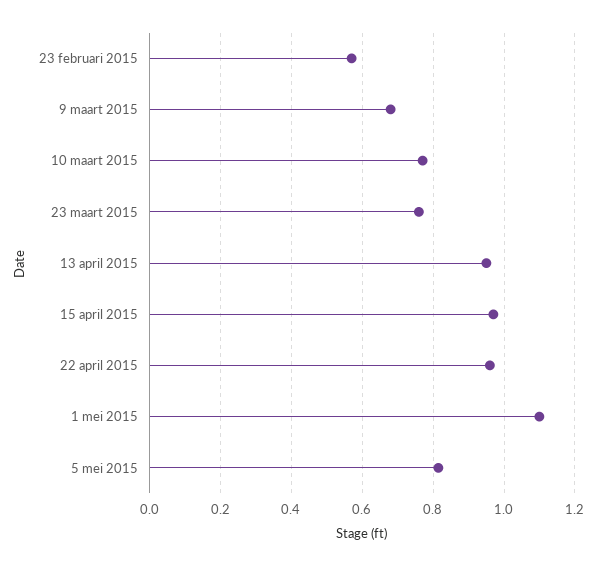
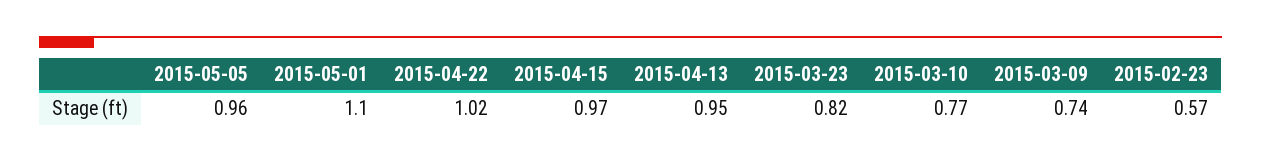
9 maart 2015: 0.68 -> 0.74
23 maart 2015: 0.76 -> 0.82
22 april 2015: 0.96 -> 1.02
5 mei 2015: 0.82 -> 0.96

